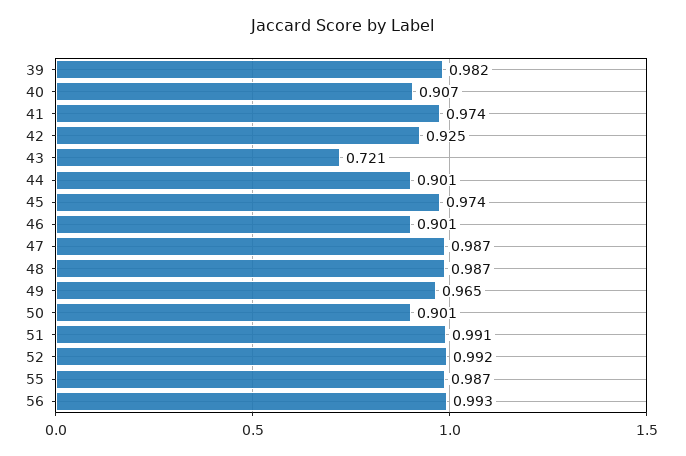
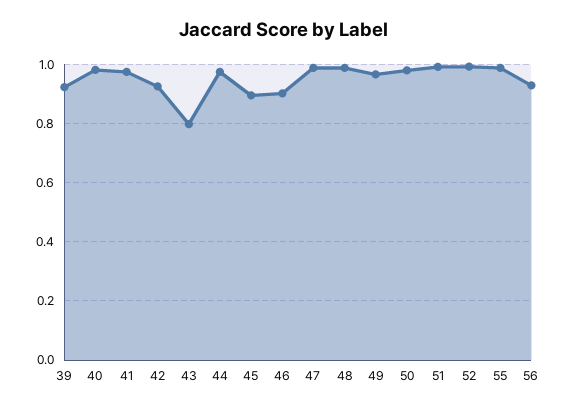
39: 0.982 -> 0.925
40: 0.907 -> 0.975
43: 0.721 -> 0.8
44: 0.901 -> 0.975
45: 0.974 -> 0.9
50: 0.901 -> 0.975
56: 0.993 -> 0.925

